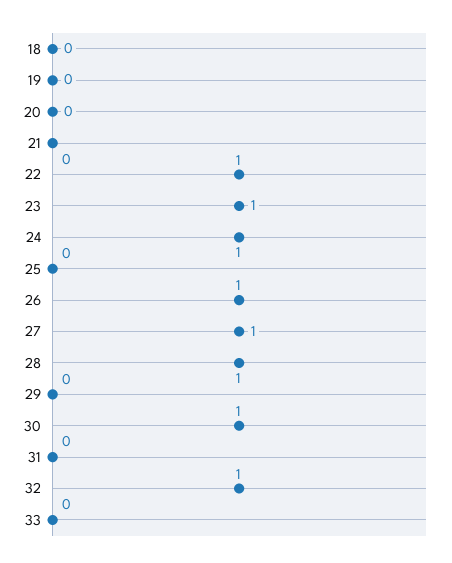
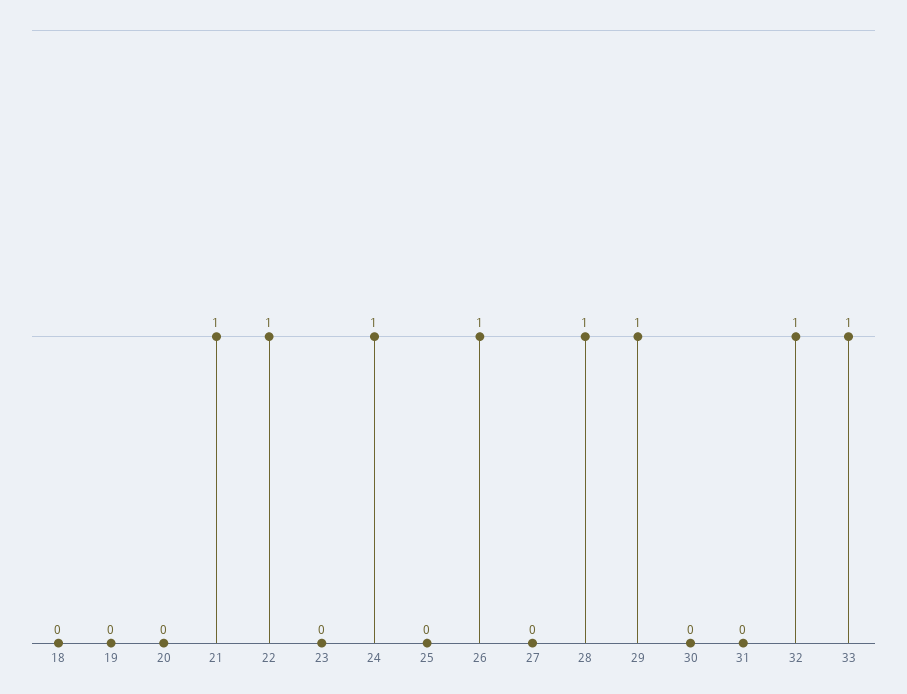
21: 0 -> 1
23: 1 -> 0
27: 1 -> 0
29: 0 -> 1
30: 1 -> 0
33: 0 -> 1

